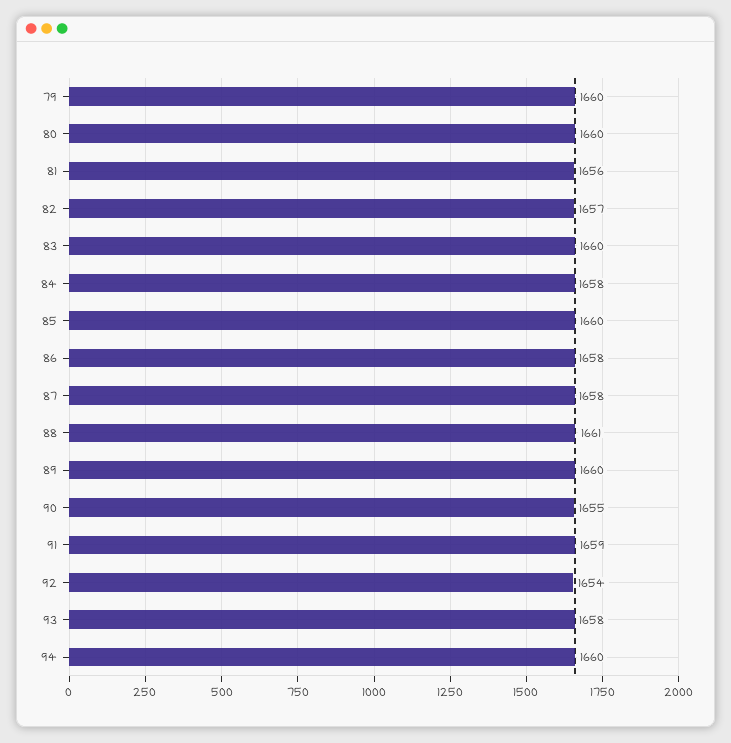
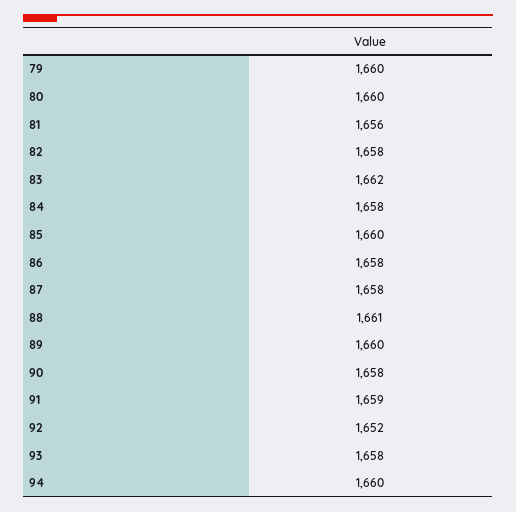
82: 1657 -> 1658
83: 1660 -> 1662
90: 1655 -> 1658
92: 1654 -> 1652

